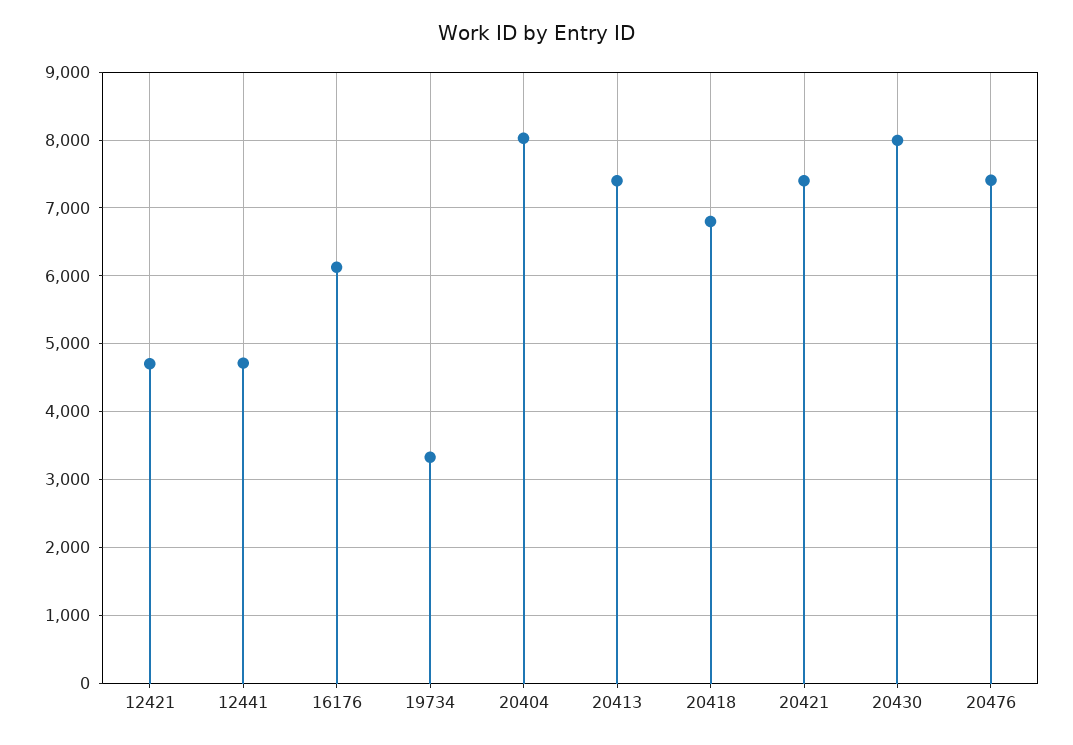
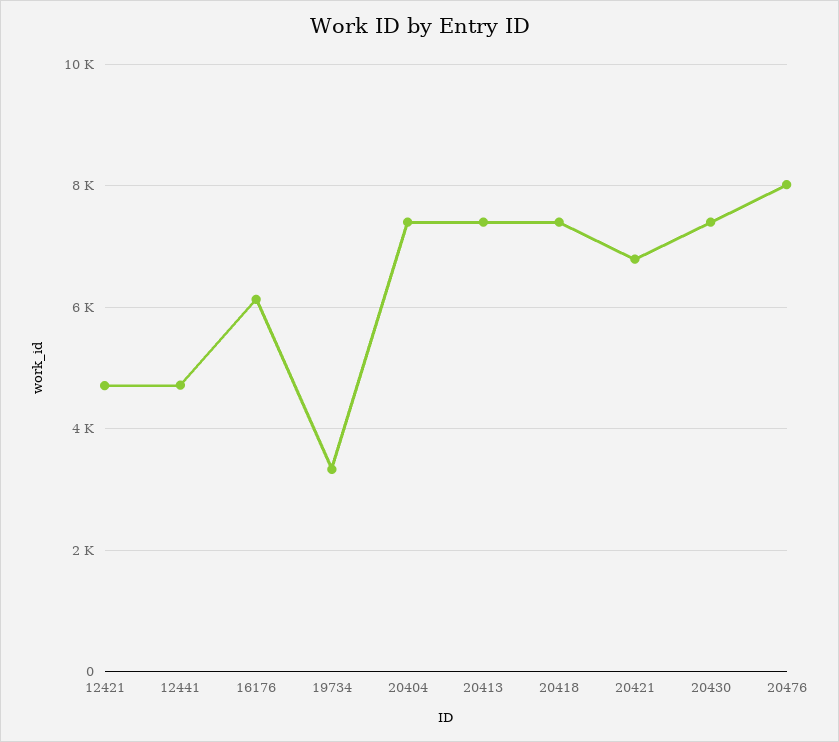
20404: 8000 -> 7400
20418: 6800 -> 7400
20421: 7400 -> 6800
20430: 8000 -> 7400
20476: 7400 -> 8000

